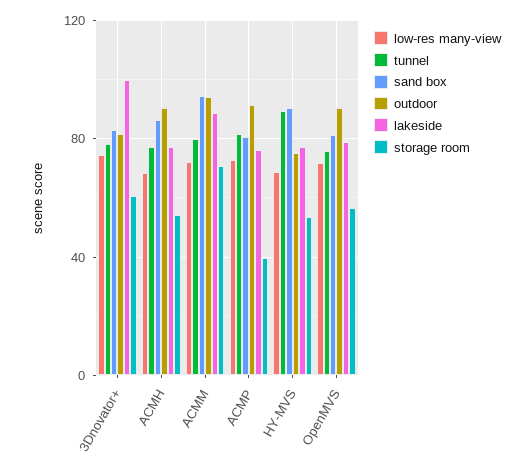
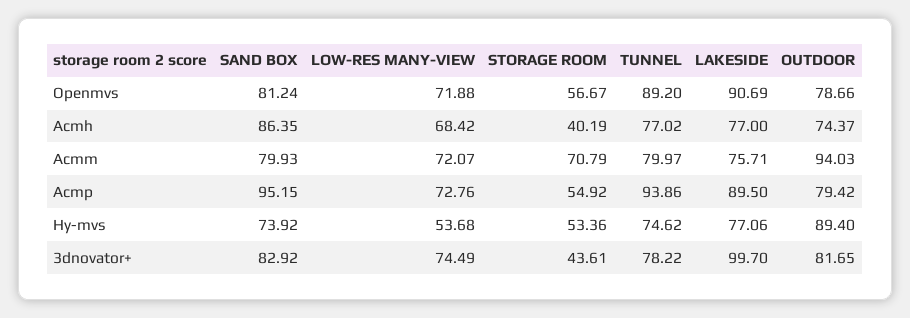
storage room, 3Dnovator+: 60 -> 43.61
outdoor, ACMH: 90 -> 74.37
storage room, ACMH: 55 -> 40.19
sand box, ACMM: 95 -> 79.93
lakeside, ACMM: 90 -> 75.71
tunnel, ACMP: 80 -> 93.86
sand box, ACMP: 80 -> 95.15
outdoor, ACMP: 90 -> 79.42
lakeside, ACMP: 75 -> 89.5
storage room, ACMP: 40 -> 54.92
low-res many-view, HY-MVS: 70 -> 53.68
tunnel, HY-MVS: 90 -> 74.62
sand box, HY-MVS: 90 -> 73.92
outdoor, HY-MVS: 75 -> 89.4
tunnel, OpenMVS: 75 -> 89.2
outdoor, OpenMVS: 90 -> 78.66
lakeside, OpenMVS: 80 -> 90.69

